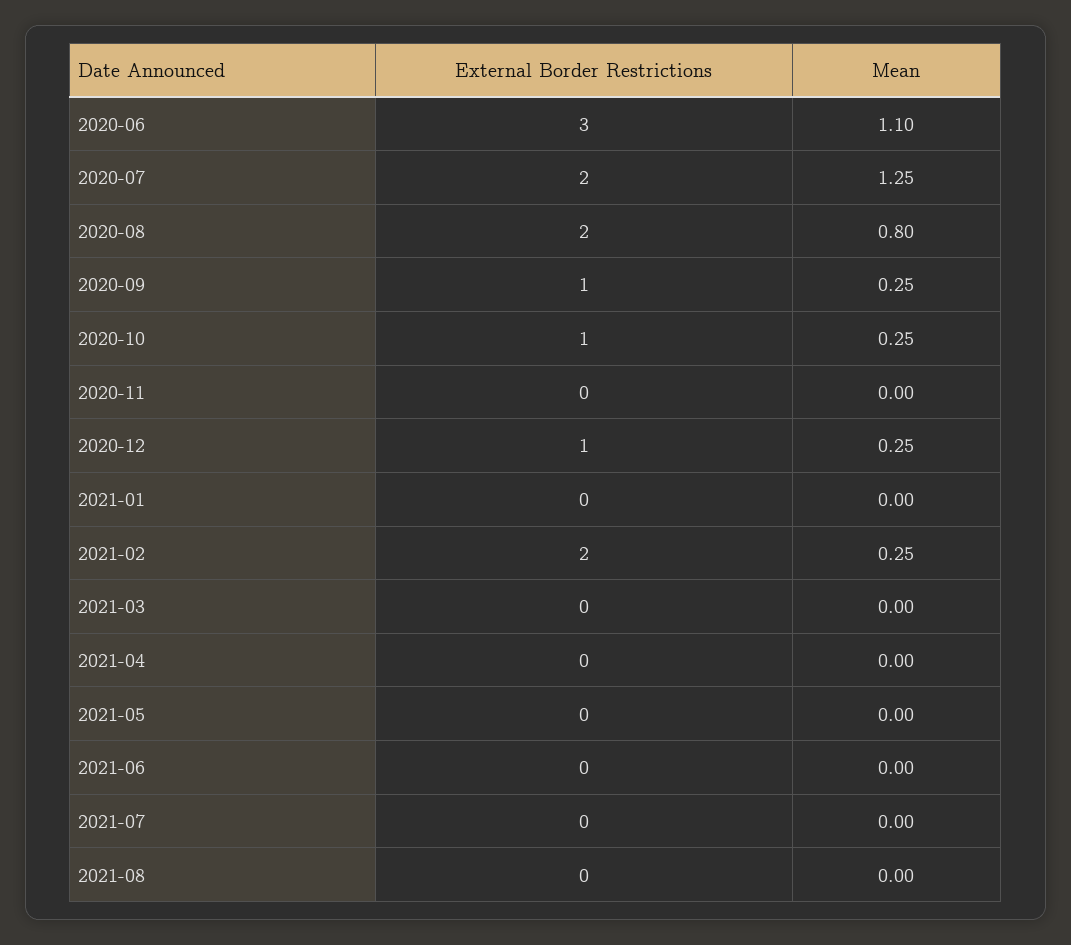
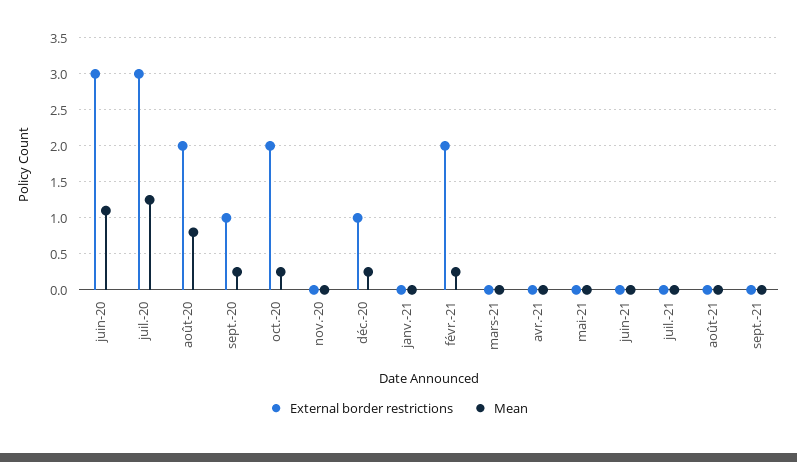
External Border Restrictions, 2020-07: 2 -> 3
External Border Restrictions, 2020-10: 1 -> 2
External Border Restrictions, sept.-21: none -> 0
Mean, sept.-21: none -> 0

